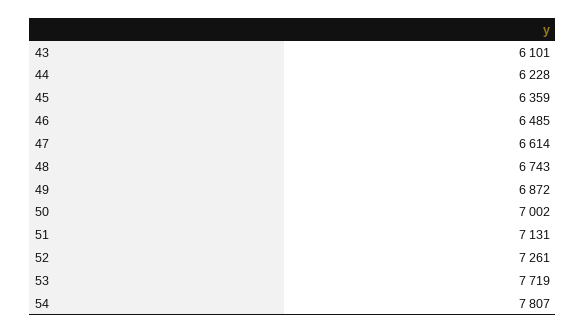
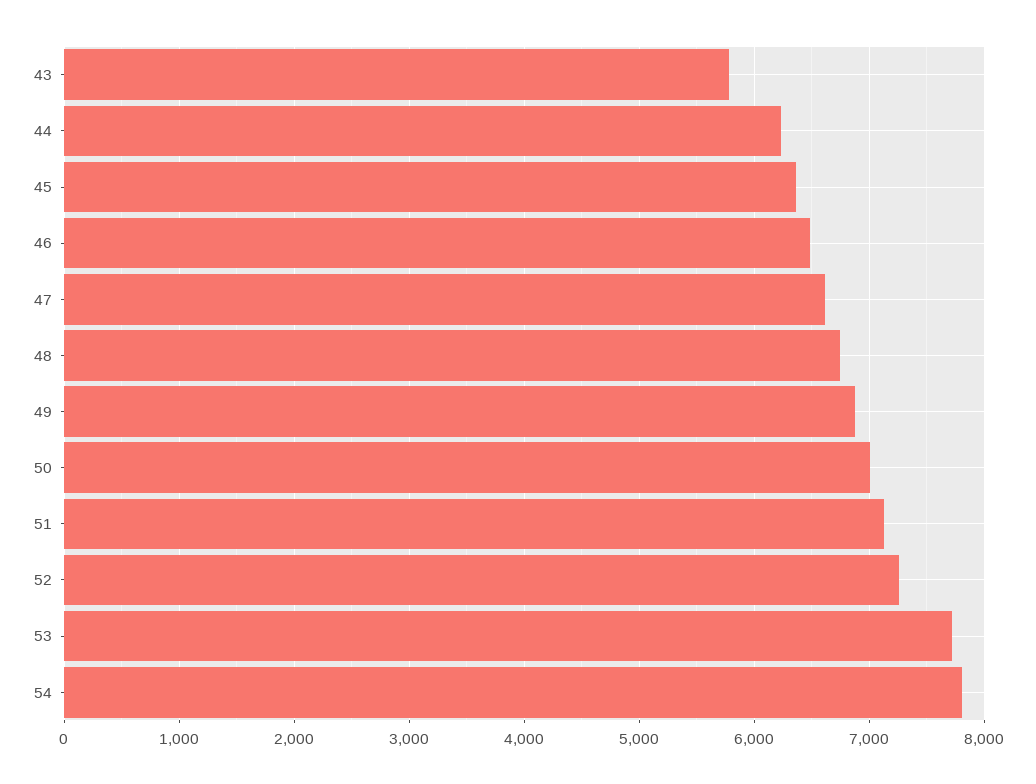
43: 6101 -> 5800

